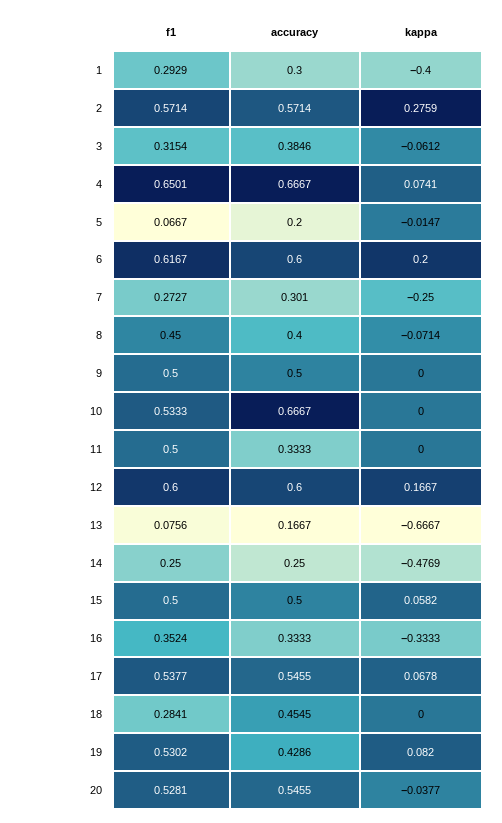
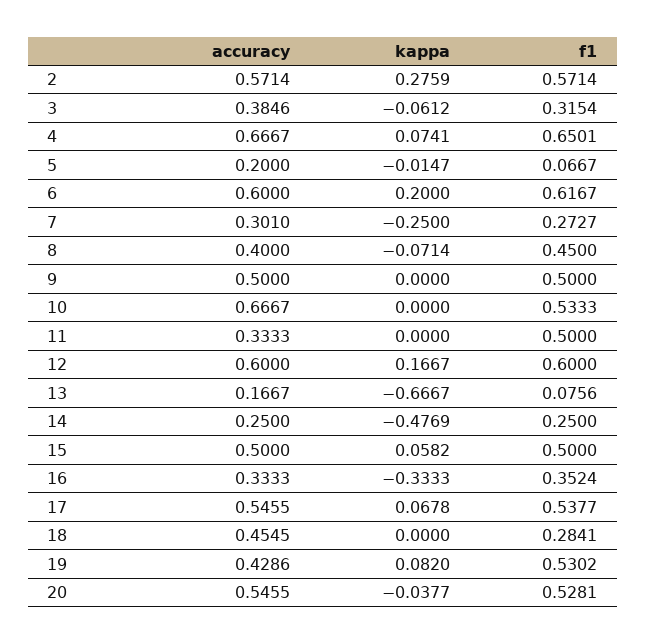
f1, 1: 0.2929 -> none
accuracy, 1: 0.3 -> none
kappa, 1: -0.4 -> none

